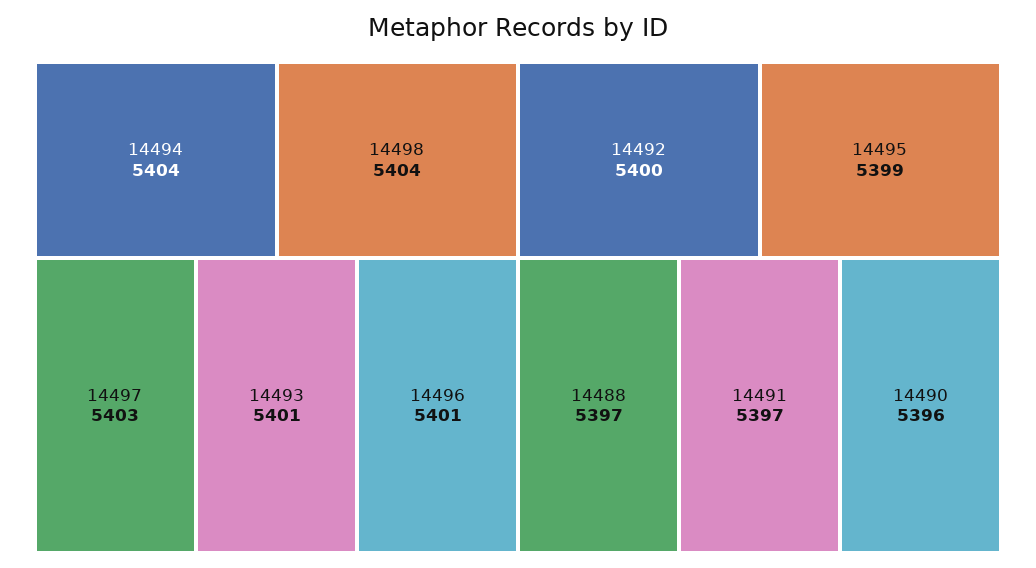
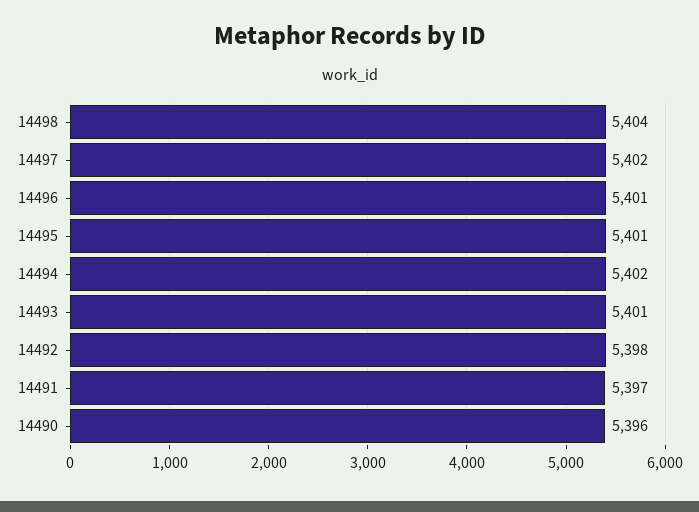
14494: 5404 -> 5402
14497: 5403 -> 5402
14492: 5400 -> 5398
14495: 5399 -> 5401
14488: 5397 -> none

